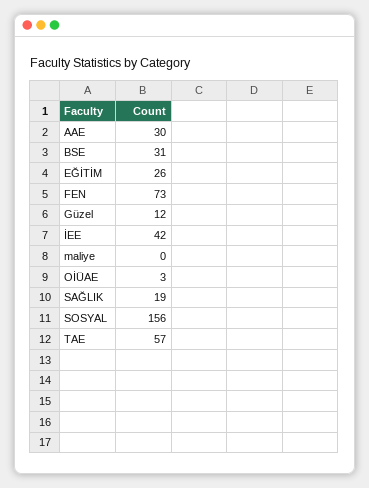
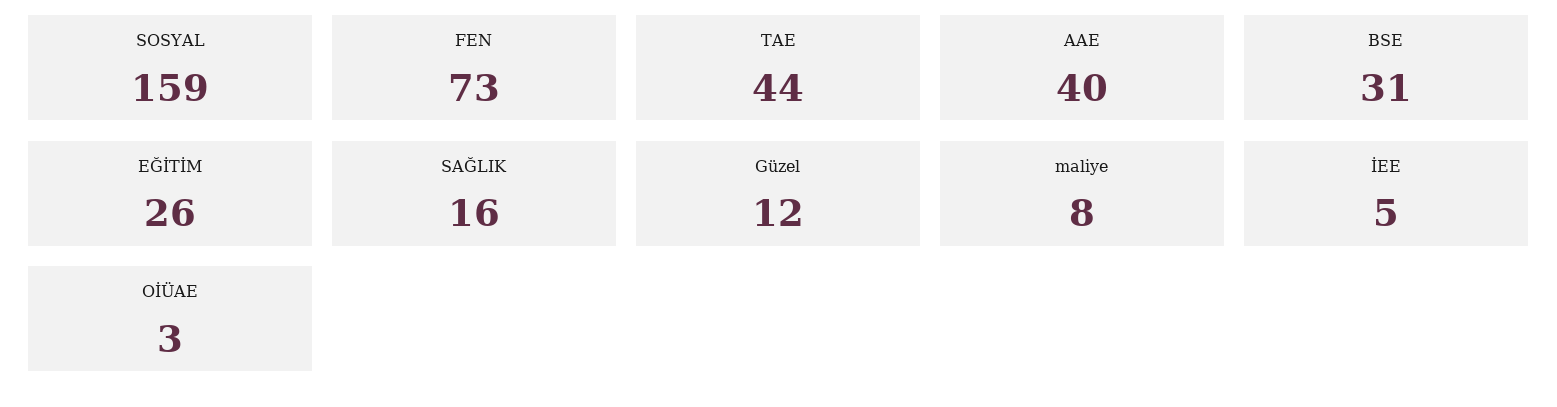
AAE: 30 -> 40
İEE: 42 -> 5
maliye: 0 -> 8
SAĞLIK: 19 -> 16
SOSYAL: 156 -> 159
TAE: 57 -> 44

